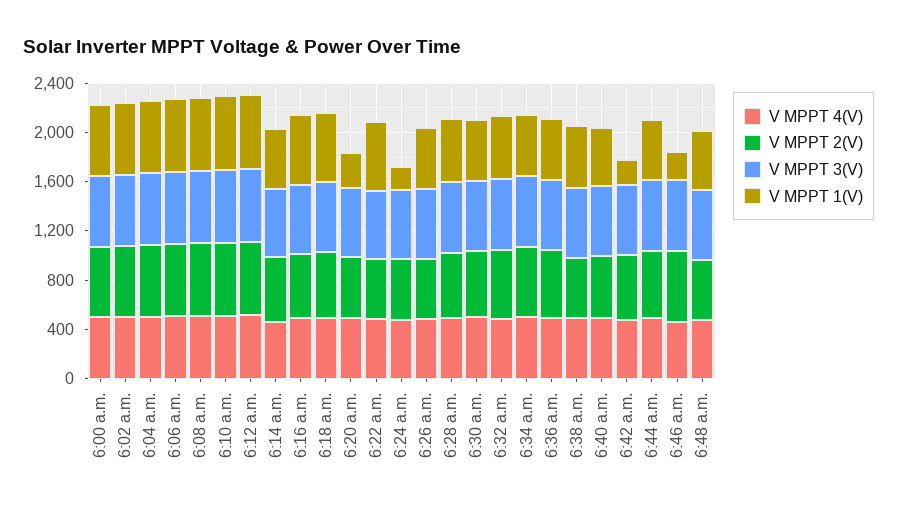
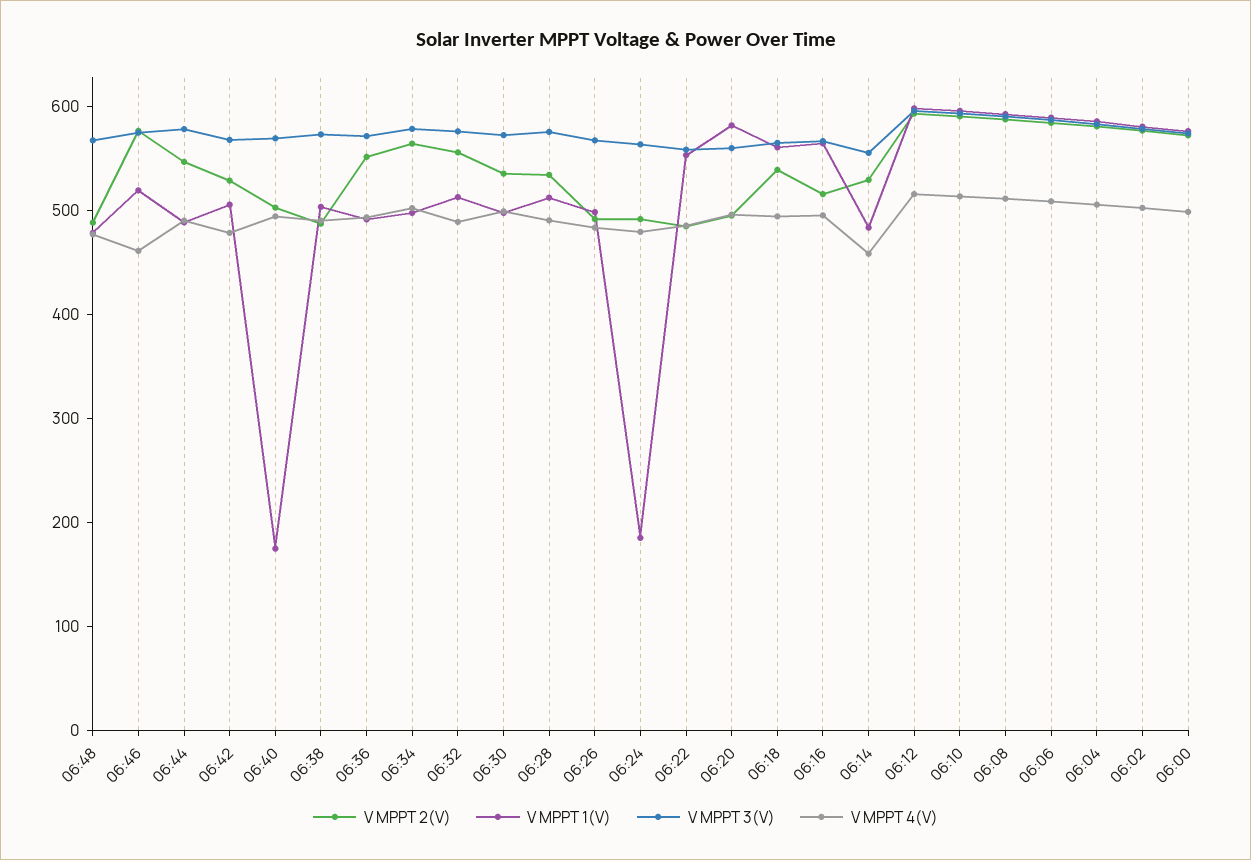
V MPPT 1(V), 6:20 a.m.: 300 -> 580
V MPPT 1(V), 6:40 a.m.: 500 -> 180
V MPPT 1(V), 6:42 a.m.: 200 -> 500
V MPPT 1(V), 6:46 a.m.: 200 -> 520

